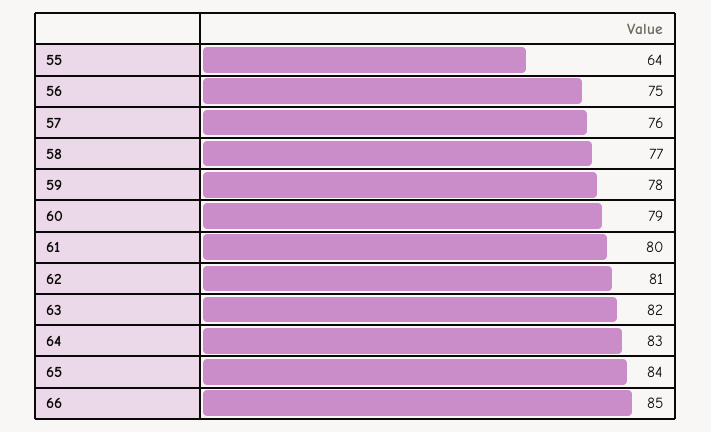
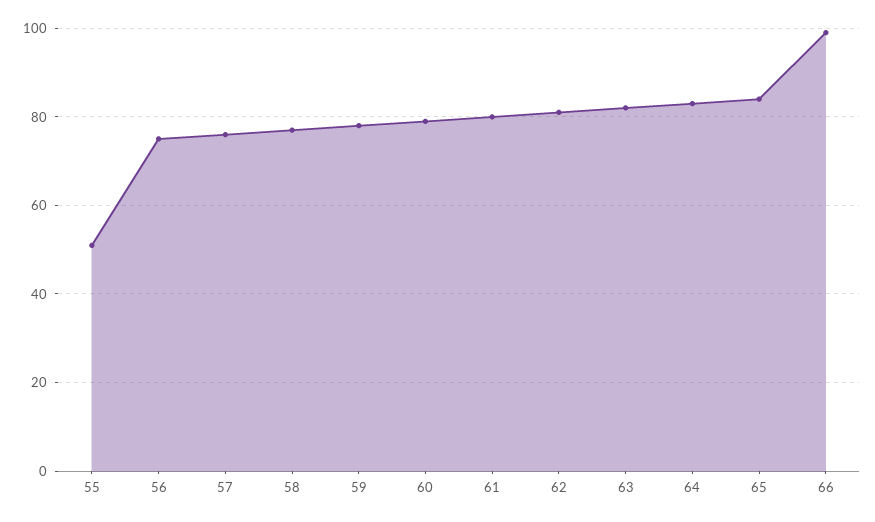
55: 64 -> 50
66: 85 -> 100

